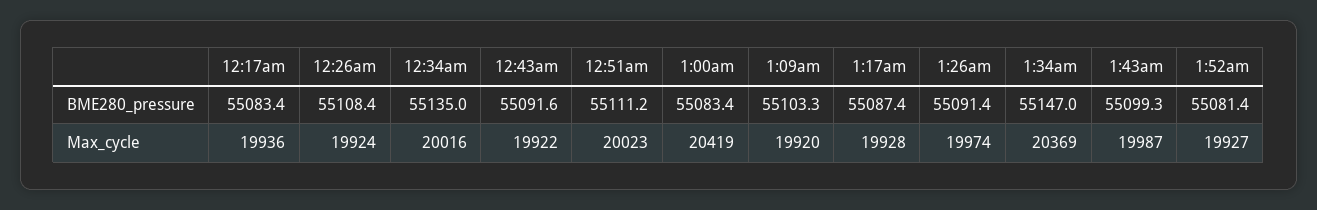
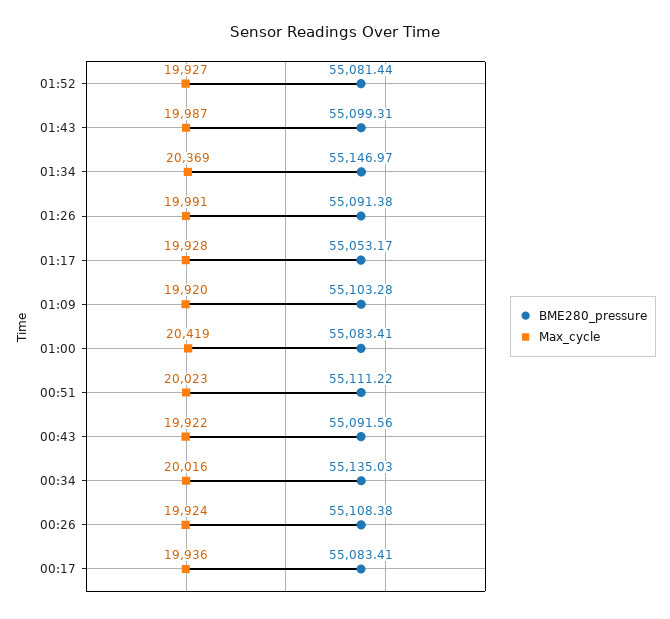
BME280_pressure, 1:17am: 55087.4 -> 55053.17
Max_cycle, 1:26am: 19974 -> 19991

